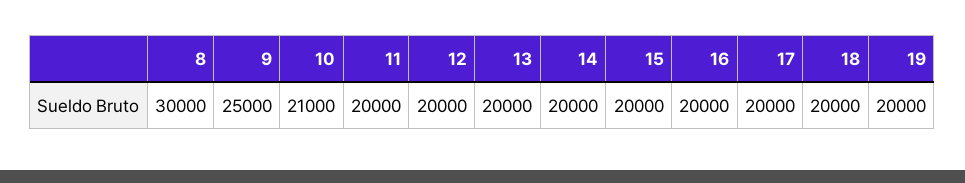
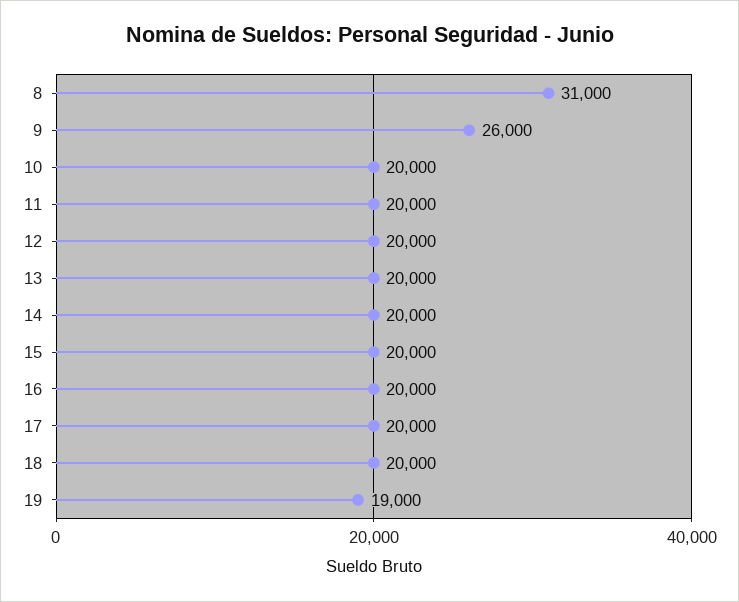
8: 30000 -> 31000
9: 25000 -> 26000
10: 21000 -> 20000
19: 20000 -> 19000

